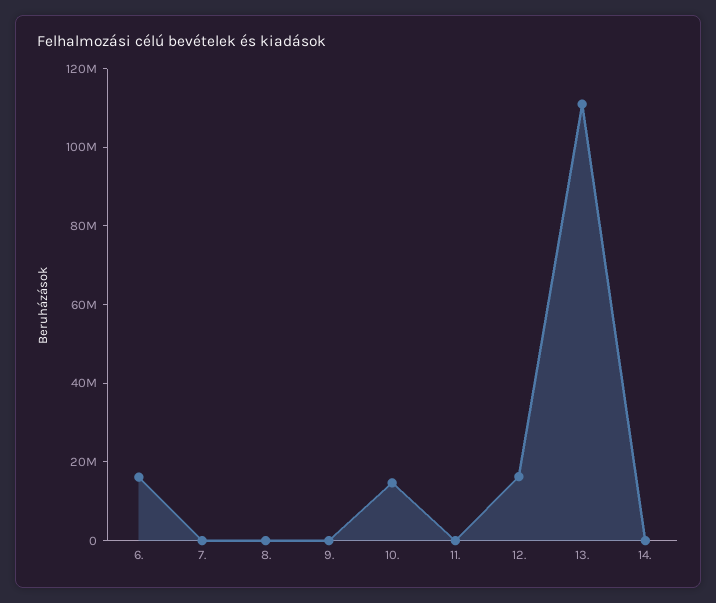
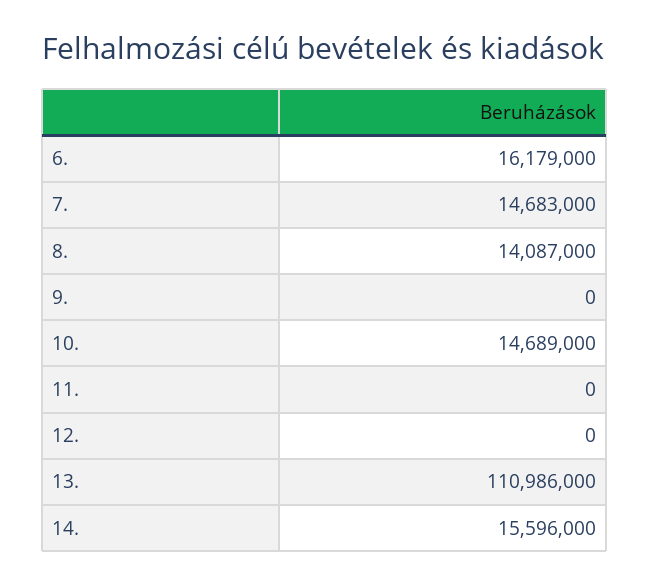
7.: 0 -> 14683000
8.: 0 -> 14087000
12.: 15000000 -> 0
14.: 0 -> 15596000

